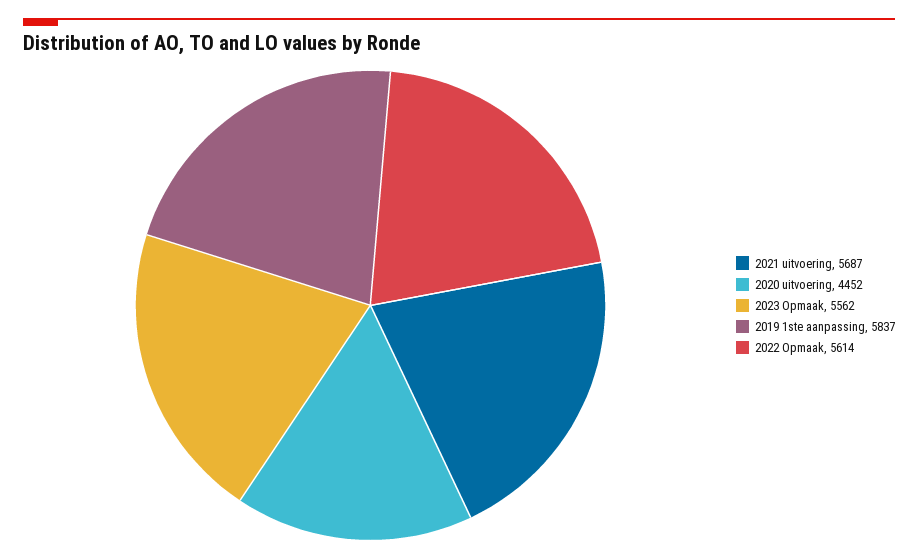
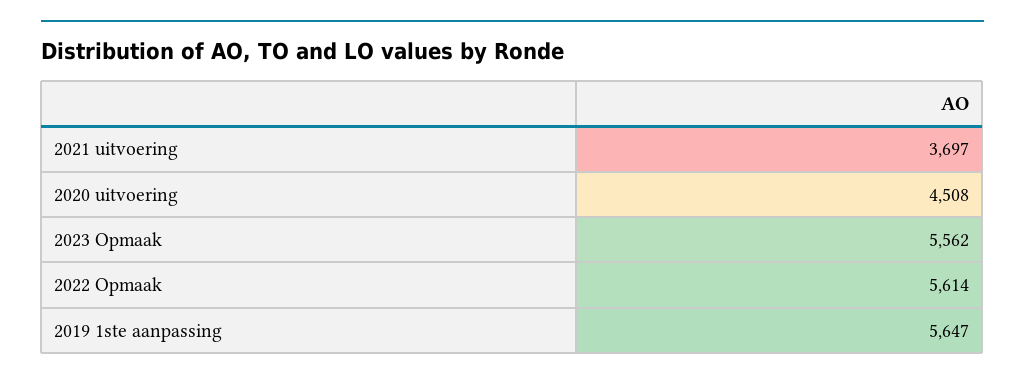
2021 uitvoering: 5687 -> 3697
2020 uitvoering: 4452 -> 4508
2019 1ste aanpassing: 5837 -> 5647

